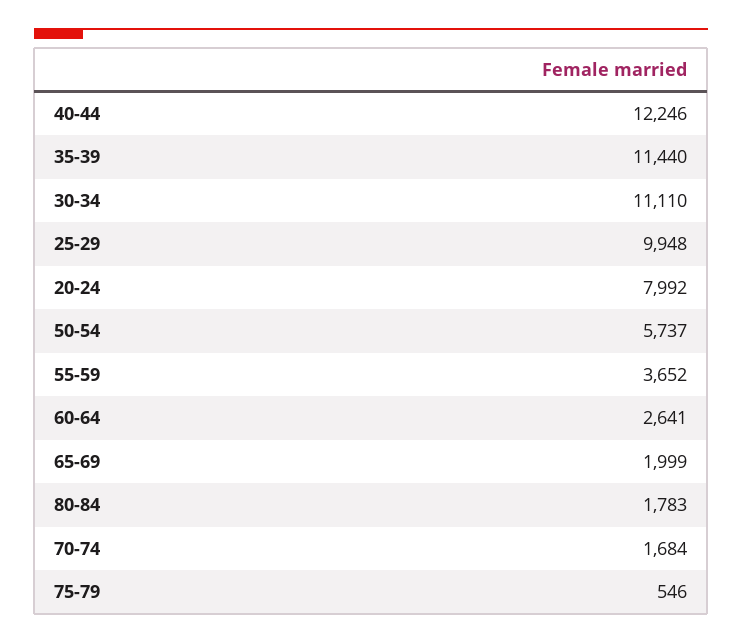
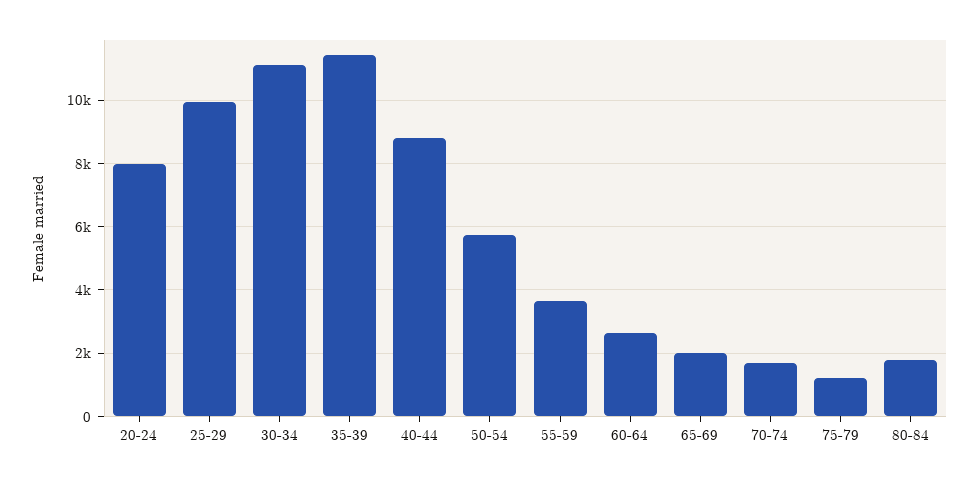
40-44: 12246 -> 8800
75-79: 546 -> 1200

